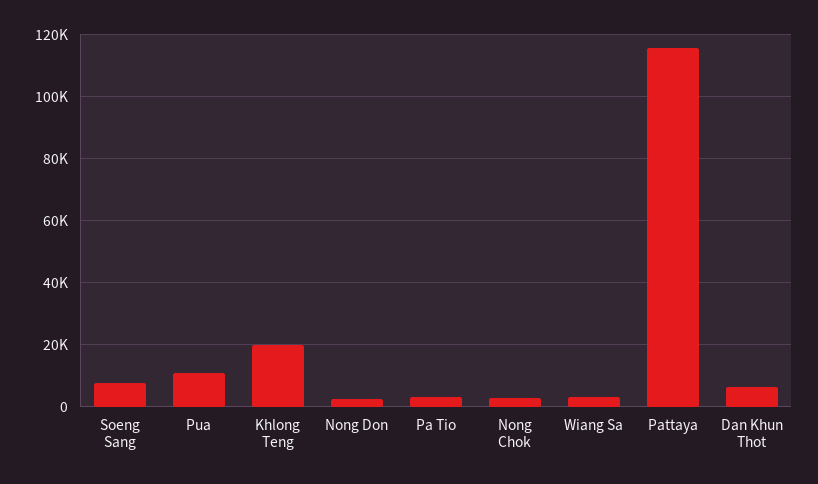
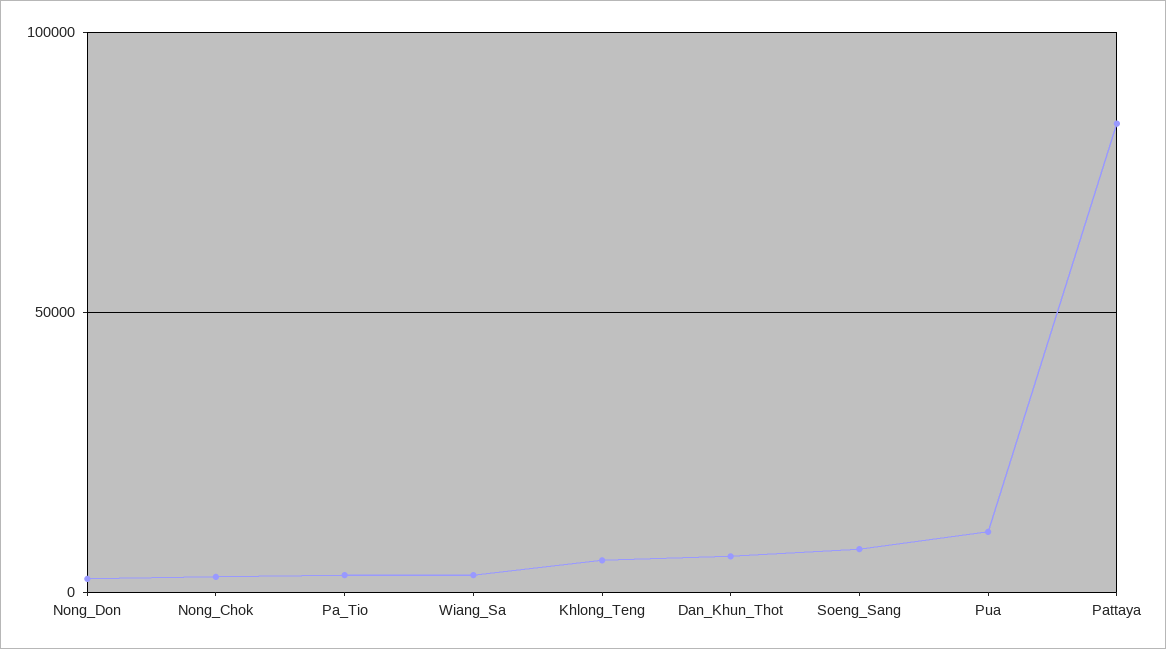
Khlong Teng: 20000 -> 5000
Pattaya: 116000 -> 85000

